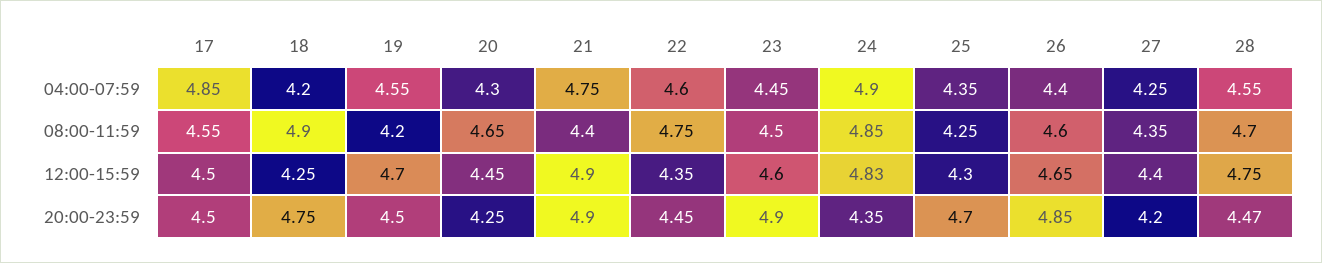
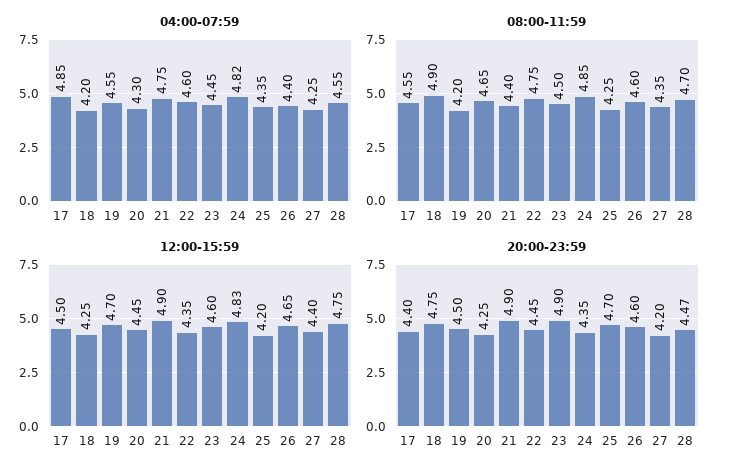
04:00-07:59, 24: 4.9 -> 4.82
12:00-15:59, 25: 4.3 -> 4.2
20:00-23:59, 17: 4.5 -> 4.4
20:00-23:59, 26: 4.85 -> 4.6

